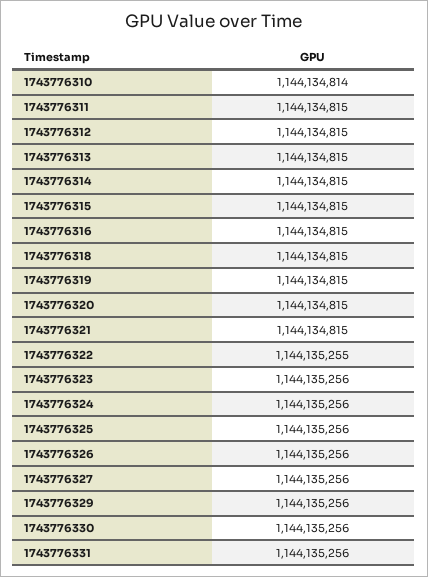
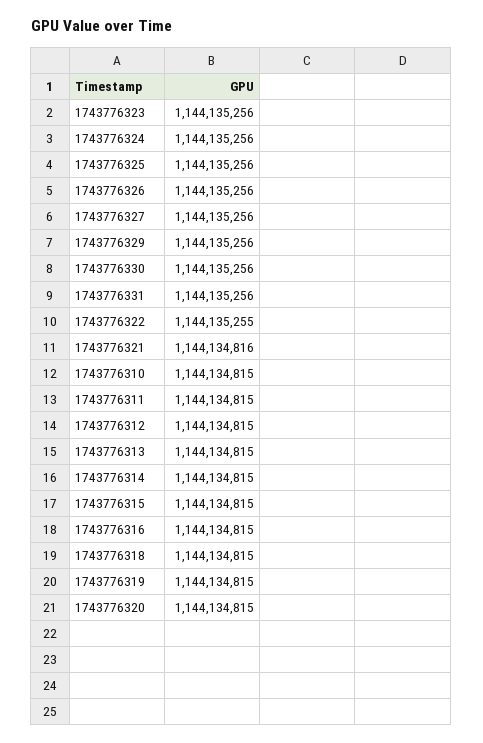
1743776310: 1144134814 -> 1144134815
1743776321: 1144134815 -> 1144134816

